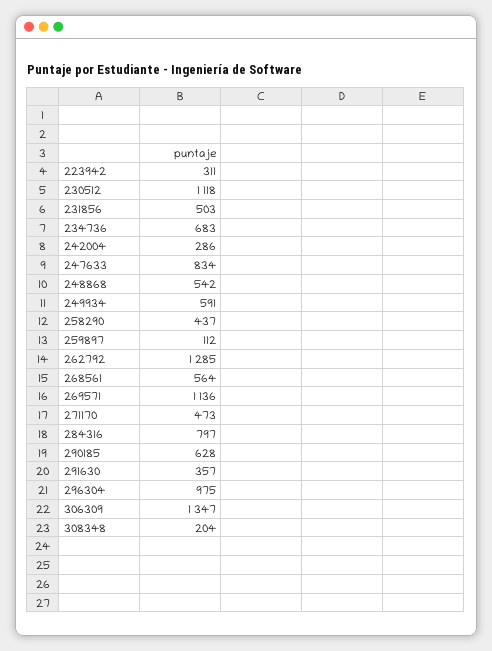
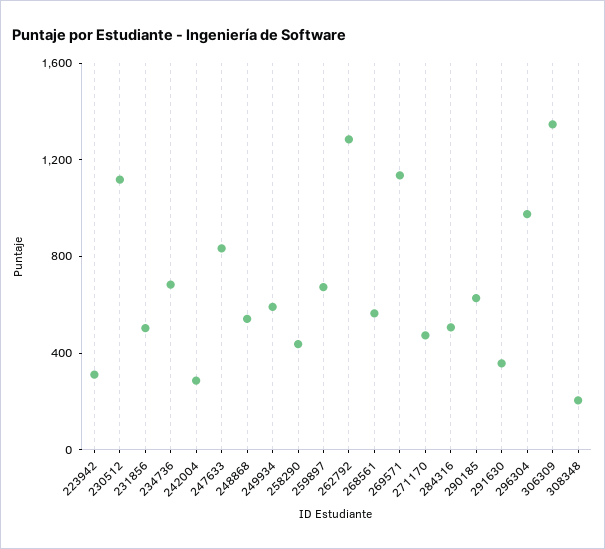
259897: 112 -> 700
284316: 797 -> 500

